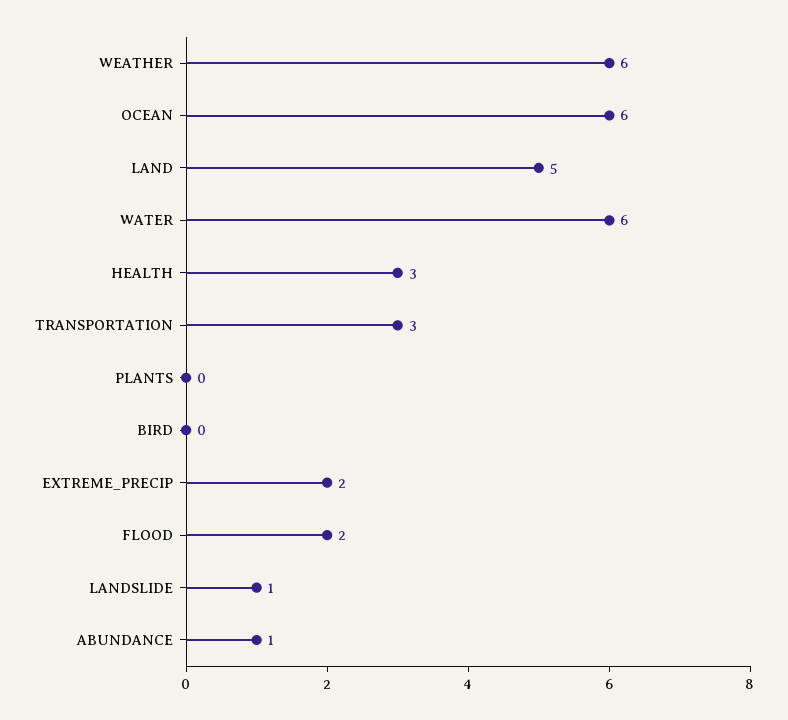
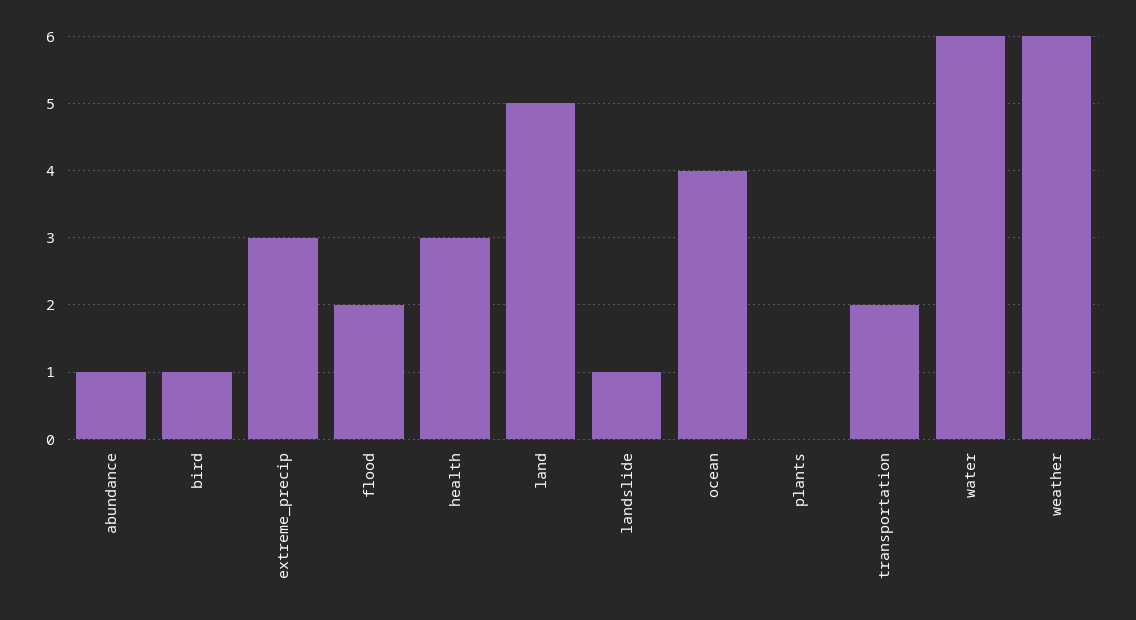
OCEAN: 6 -> 4
TRANSPORTATION: 3 -> 2
BIRD: 0 -> 1
EXTREME_PRECIP: 2 -> 3

